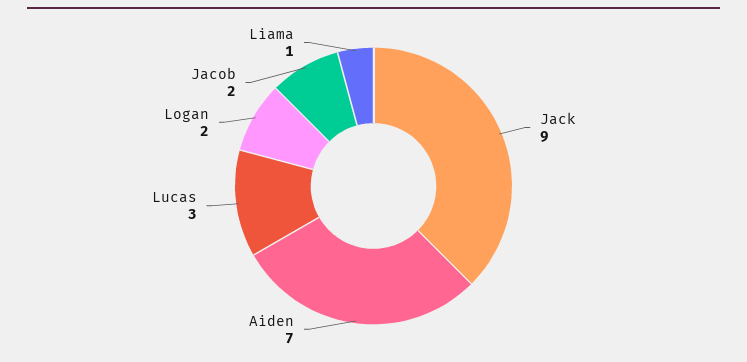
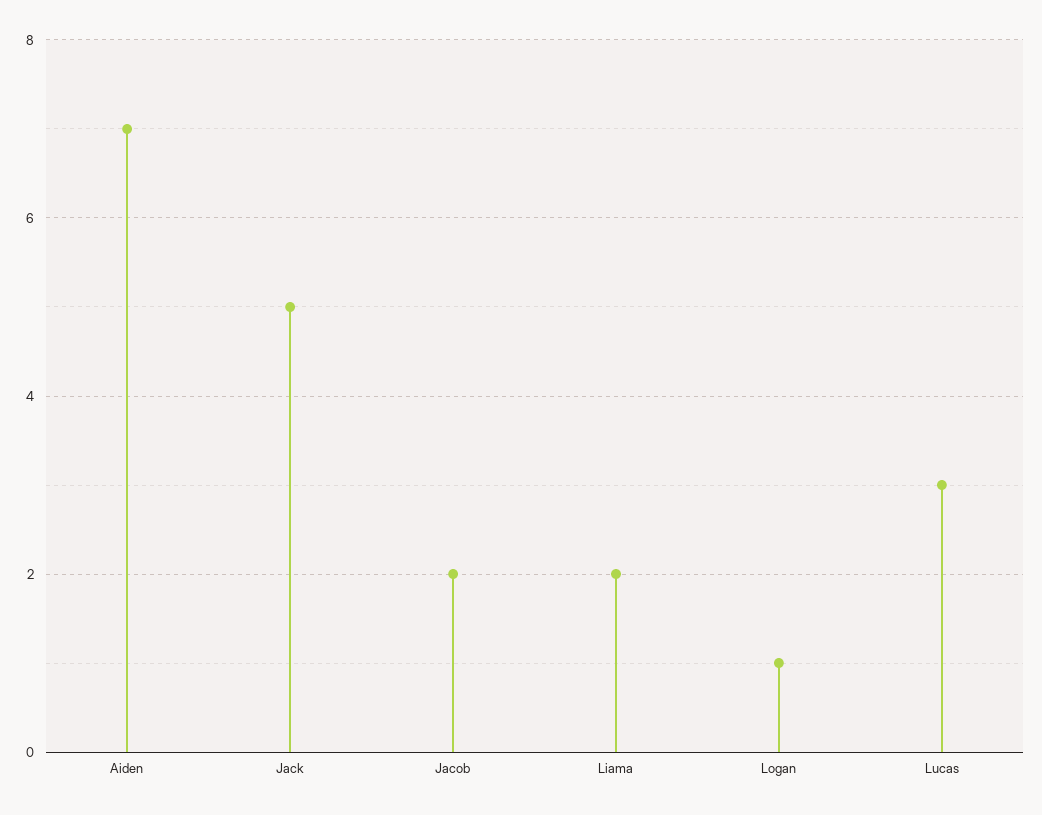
Jack: 9 -> 5
Logan: 2 -> 1
Liama: 1 -> 2

